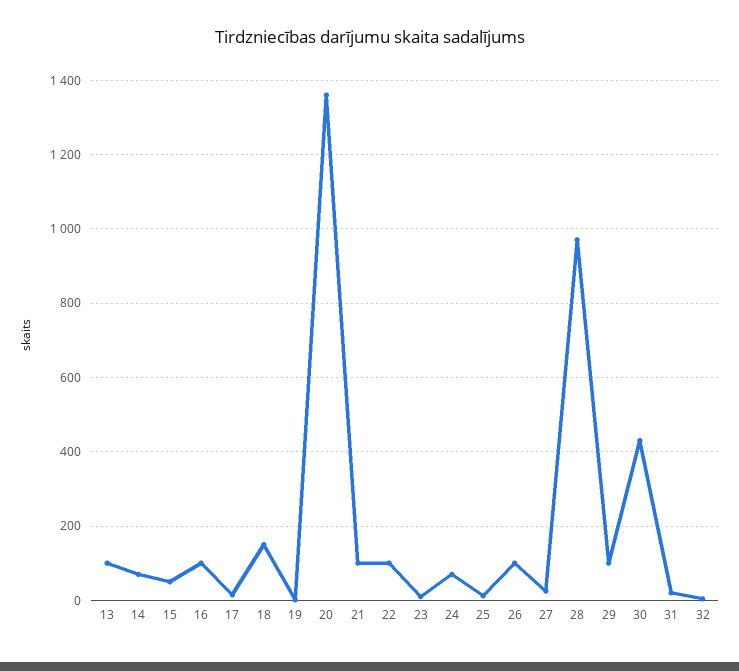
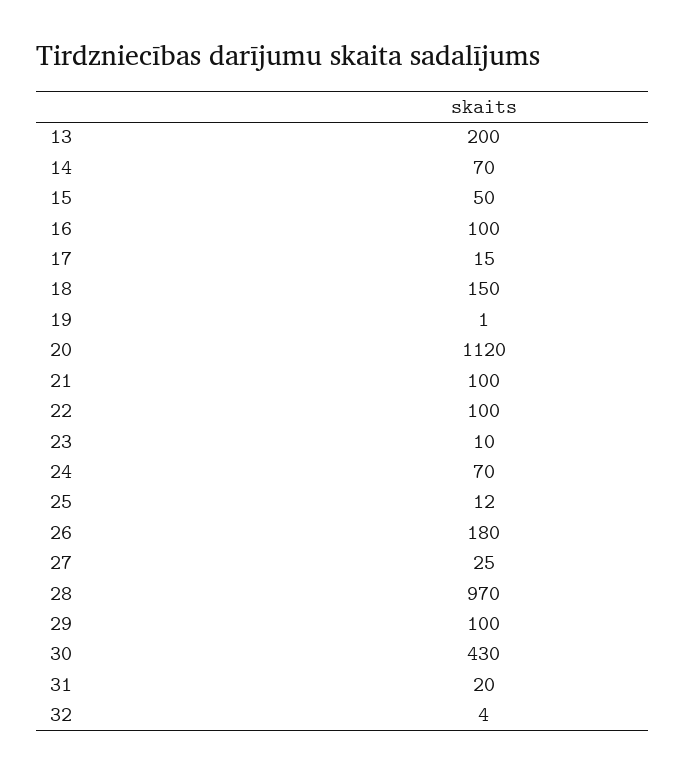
13: 100 -> 200
20: 1360 -> 1120
26: 100 -> 180

